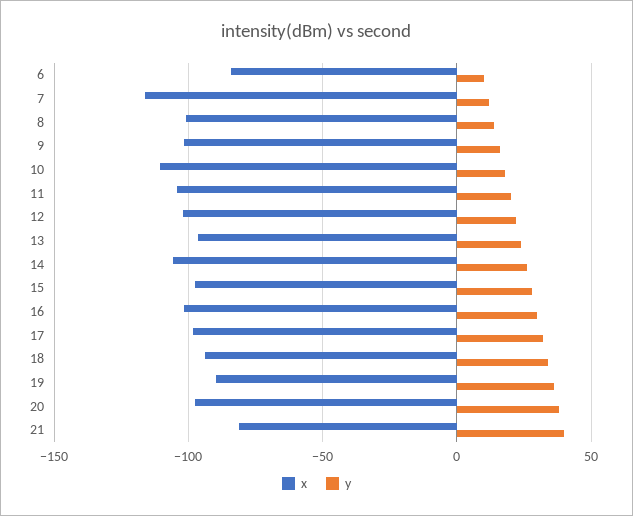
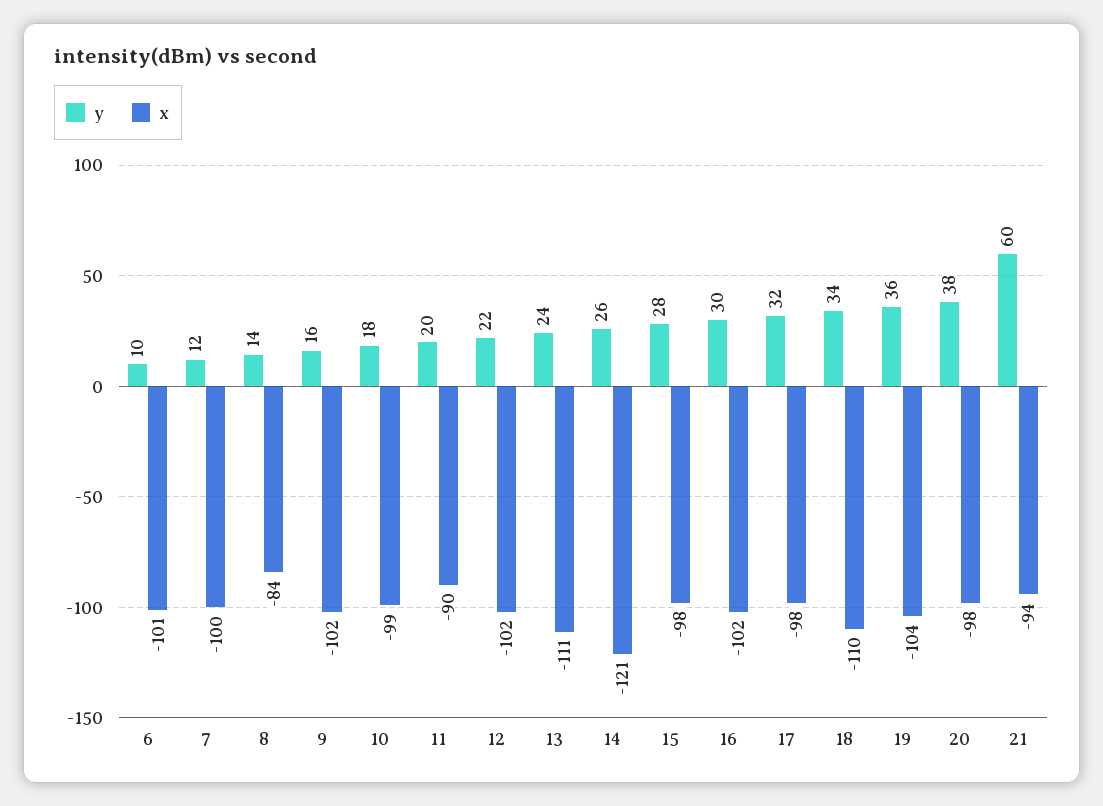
x, 6: -85 -> -101
x, 7: -115 -> -100
x, 8: -100 -> -84
x, 10: -110 -> -99
x, 11: -105 -> -90
x, 13: -95 -> -111
x, 14: -105 -> -121
x, 18: -95 -> -110
x, 19: -90 -> -104
x, 21: -80 -> -94
y, 21: 40 -> 60

